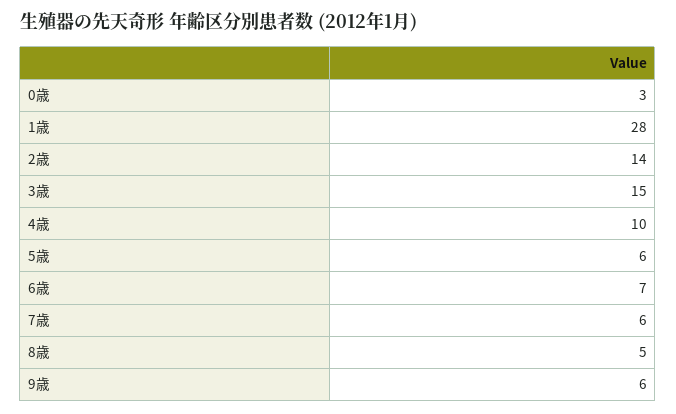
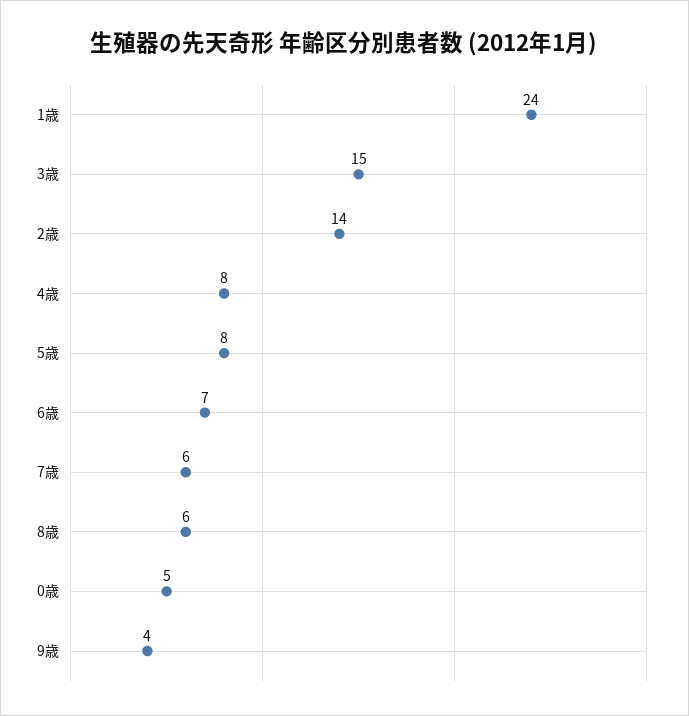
0歳: 3 -> 5
1歳: 28 -> 24
4歳: 10 -> 8
5歳: 6 -> 8
8歳: 5 -> 6
9歳: 6 -> 4

